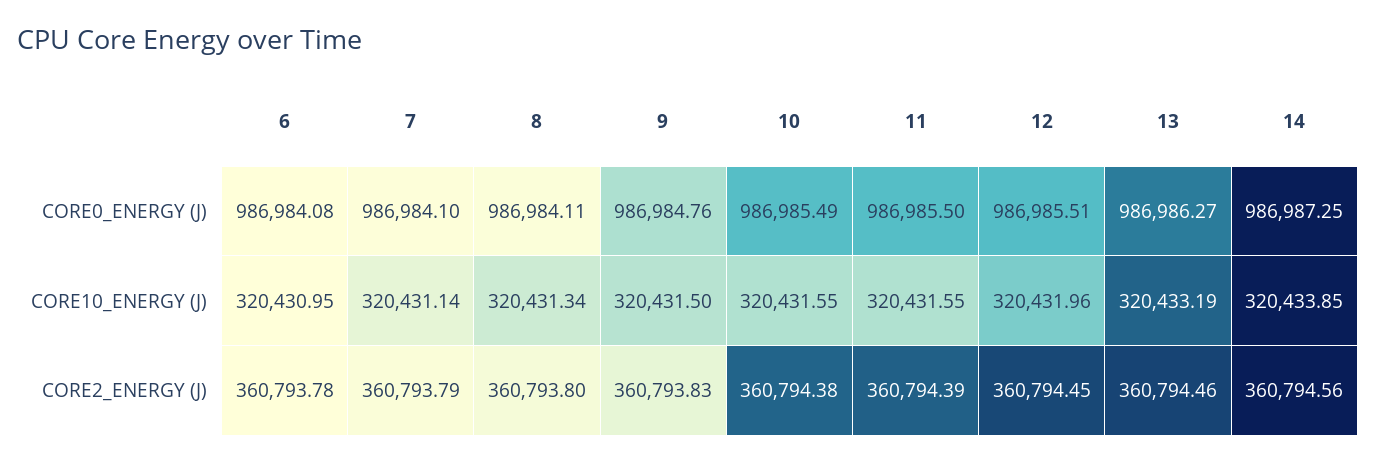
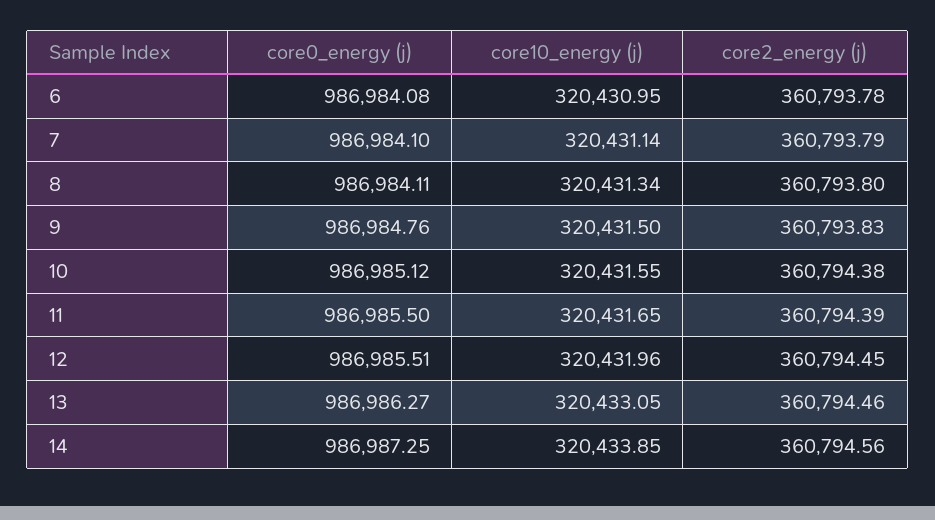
10, CORE0_ENERGY (J): 986985.49 -> 986985.12
11, CORE10_ENERGY (J): 320431.55 -> 320431.65
13, CORE10_ENERGY (J): 320433.19 -> 320433.05

